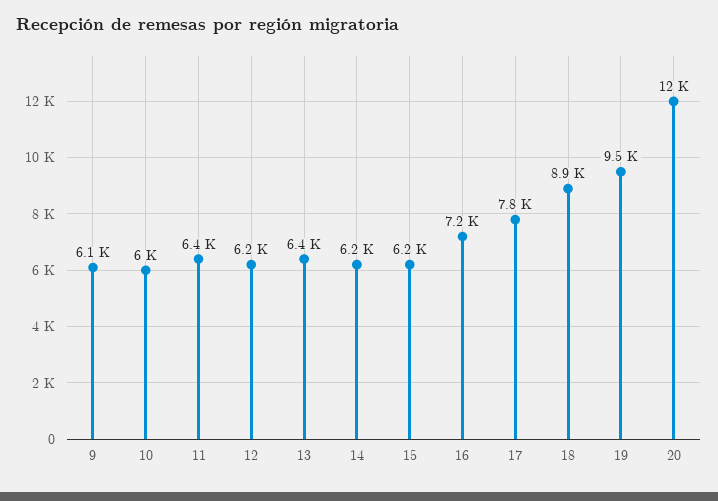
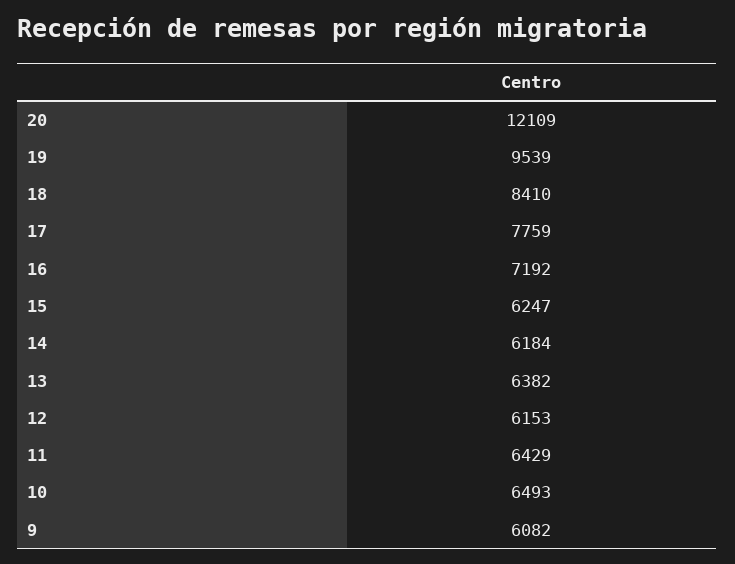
10: 6000 -> 6493
18: 8900 -> 8410

